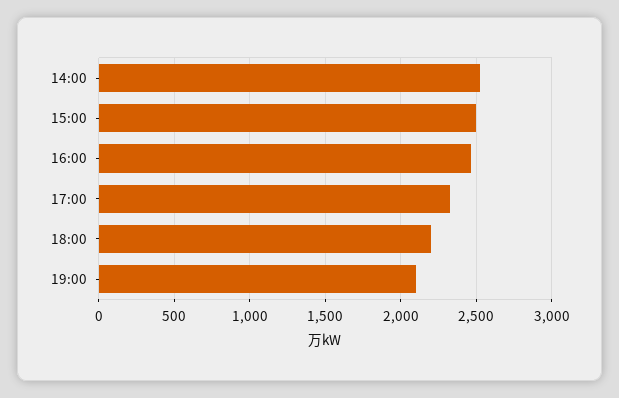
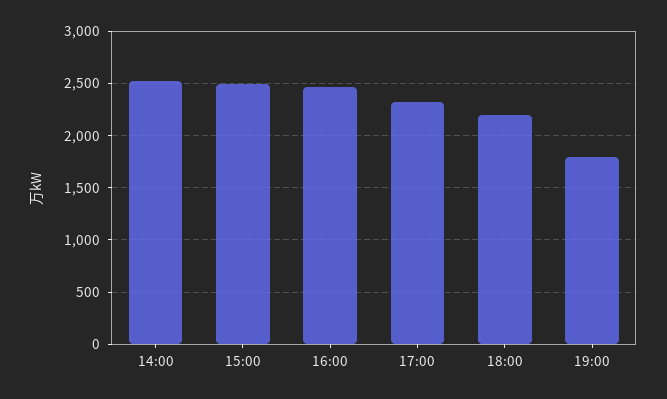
19:00: 2100 -> 1800

